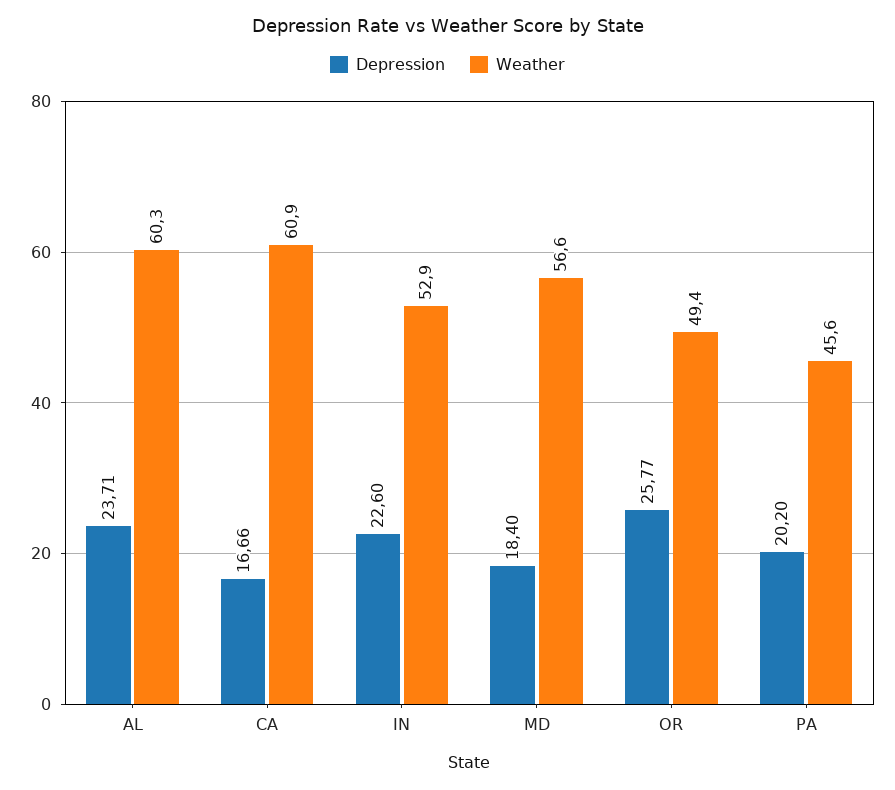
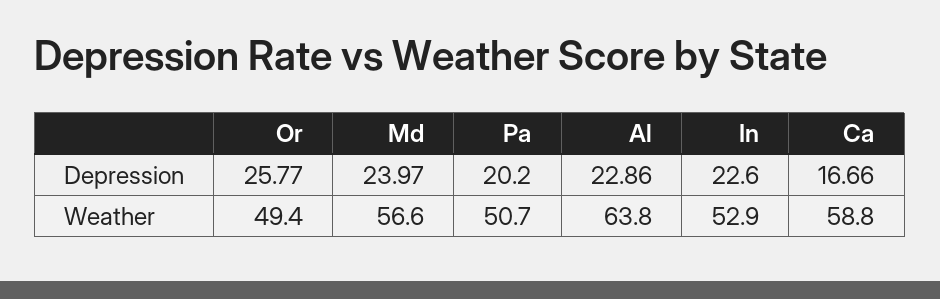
Depression, AL: 23.71 -> 22.86
Weather, AL: 60.3 -> 63.8
Weather, CA: 60.9 -> 58.8
Depression, MD: 18.4 -> 23.97
Weather, PA: 45.6 -> 50.7

